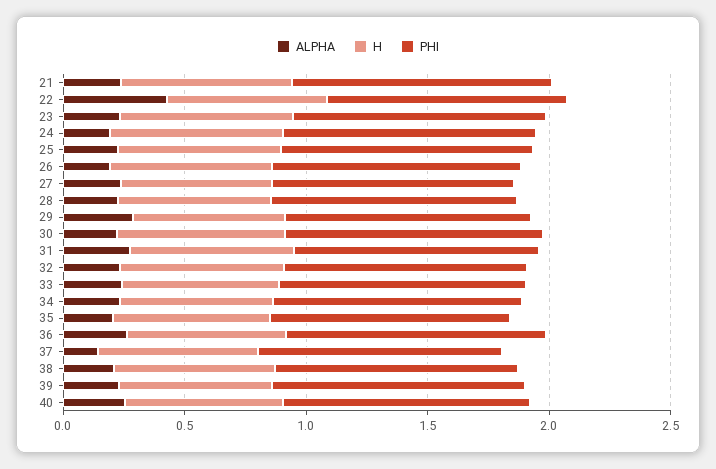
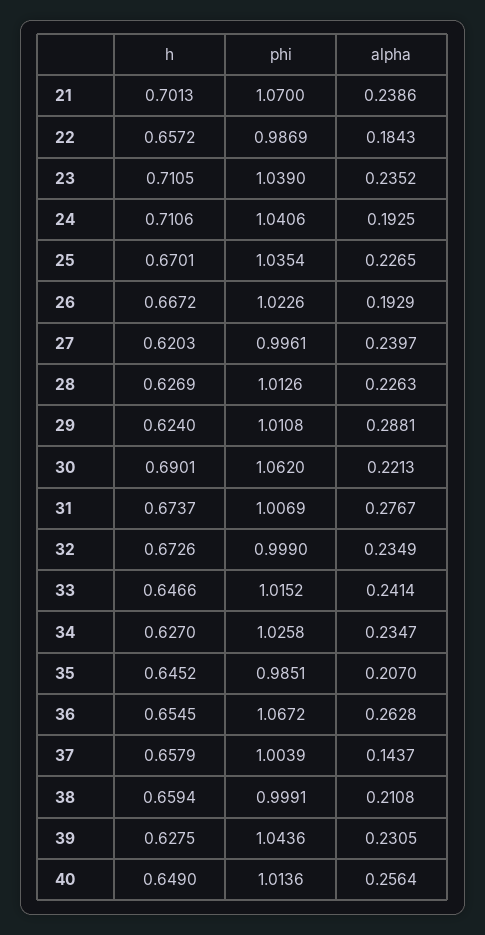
ALPHA, 22: 0.4 -> 0.1843

